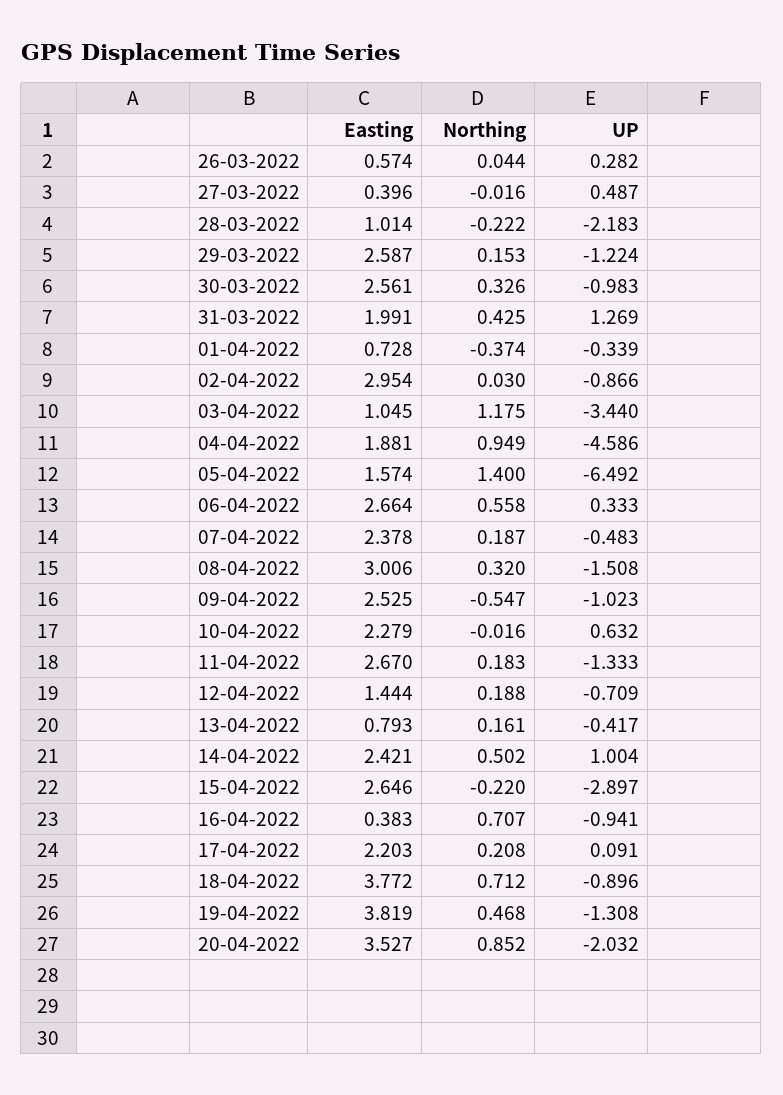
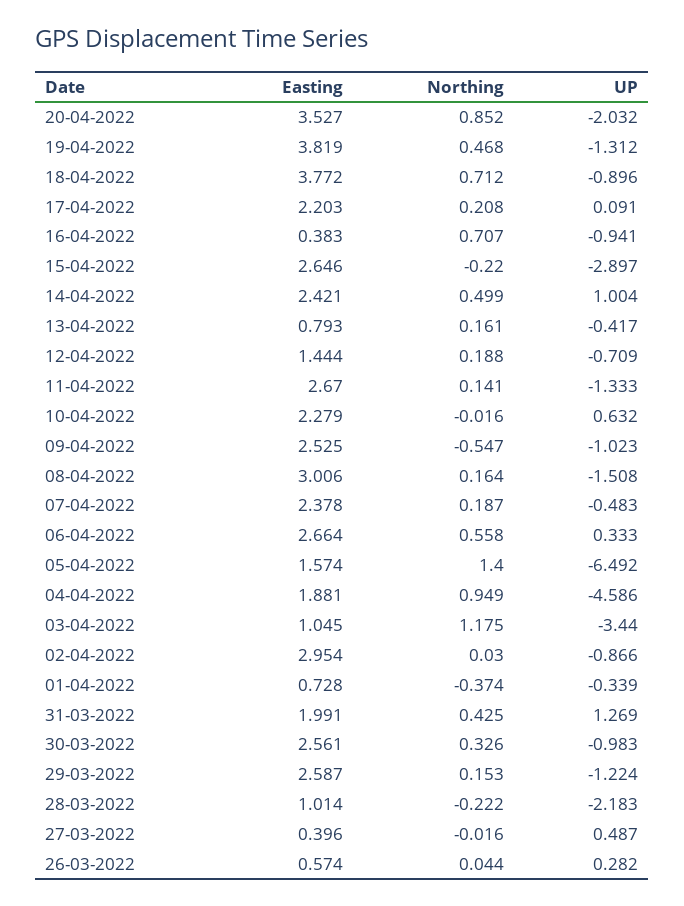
Northing, 08-04-2022: 0.32 -> 0.164
Northing, 11-04-2022: 0.183 -> 0.141
Northing, 14-04-2022: 0.502 -> 0.499
UP, 19-04-2022: -1.308 -> -1.312

